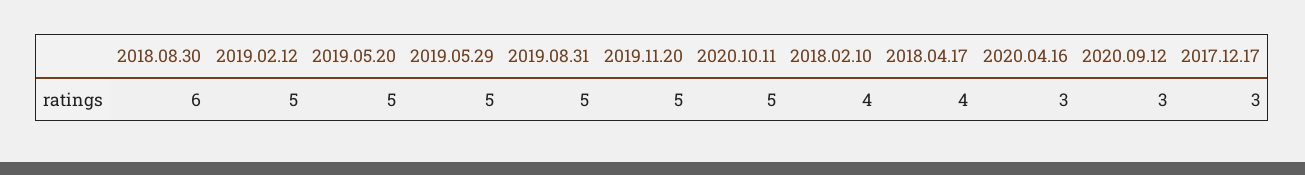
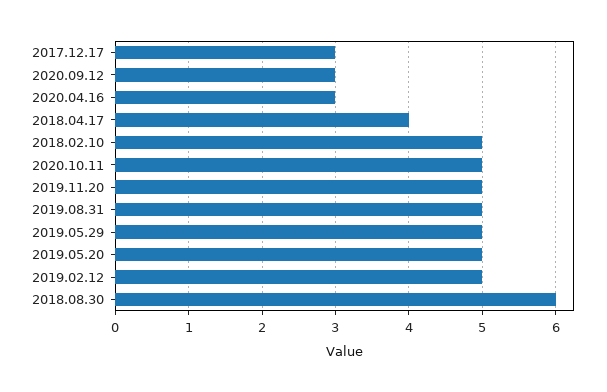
2018.02.10: 4 -> 5

